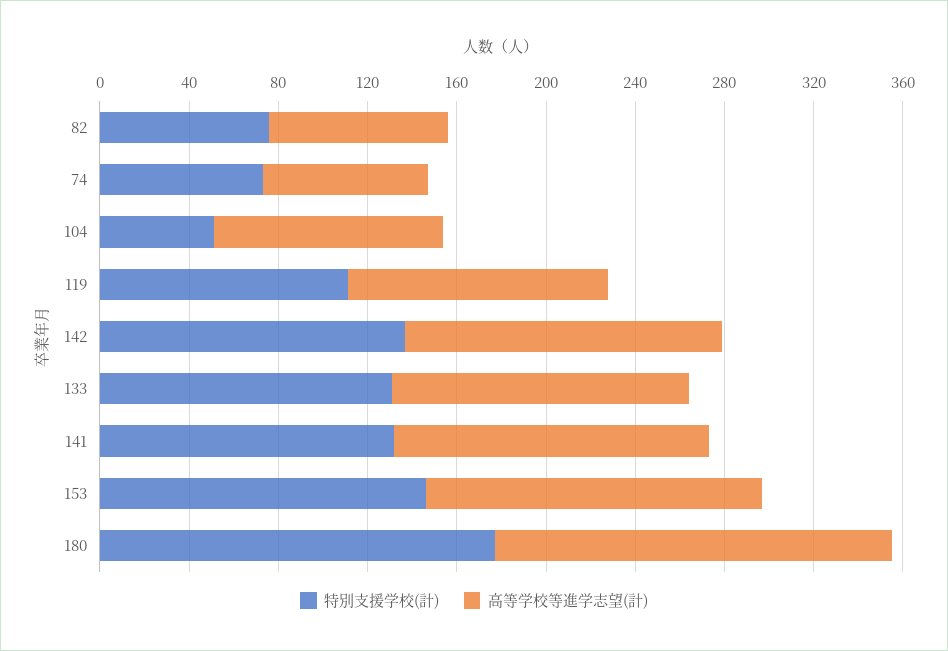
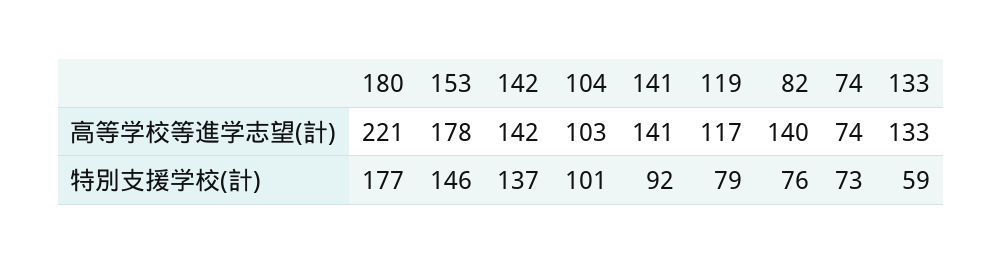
高等学校等進学志望(計), 82: 80 -> 140
特別支援学校(計), 104: 50 -> 101
特別支援学校(計), 119: 110 -> 79
特別支援学校(計), 133: 130 -> 59
特別支援学校(計), 141: 130 -> 92
高等学校等進学志望(計), 153: 150 -> 178
高等学校等進学志望(計), 180: 180 -> 221

